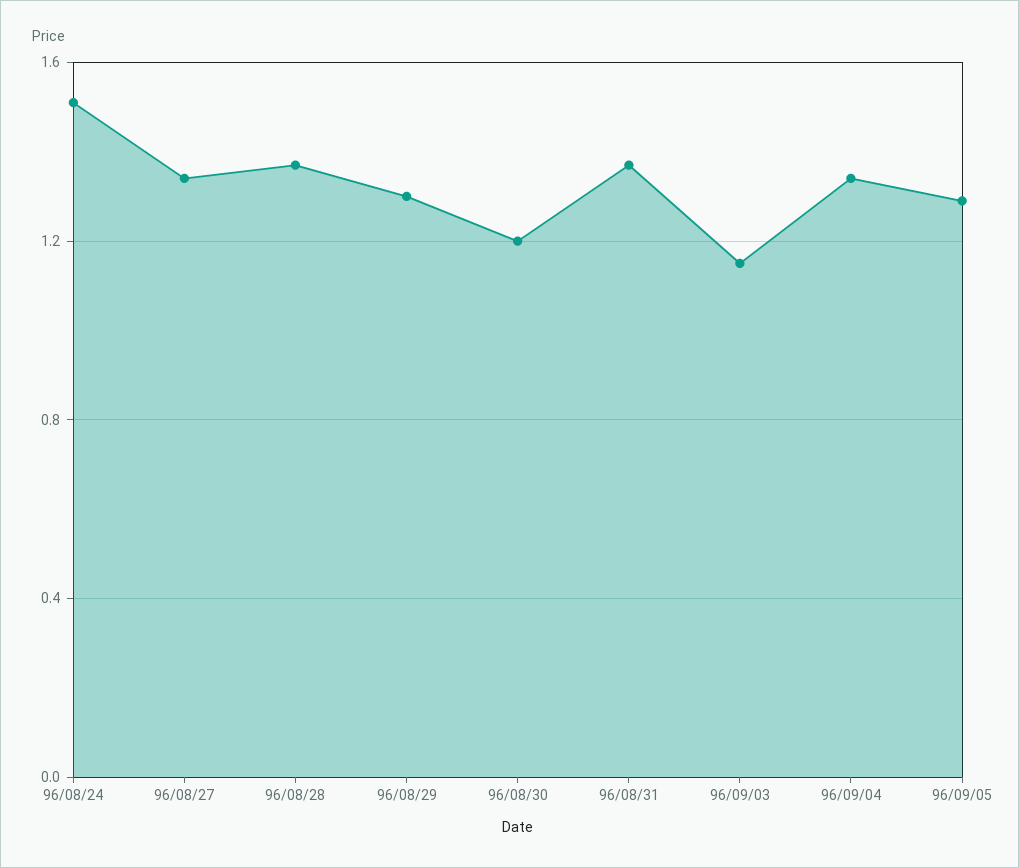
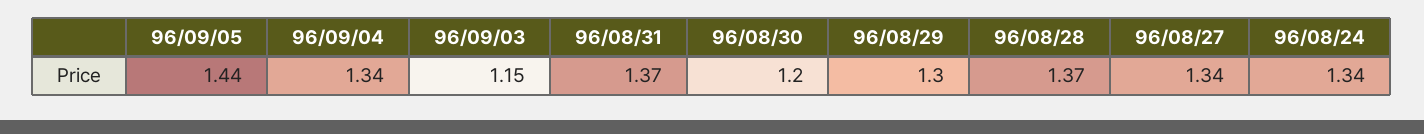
96/08/24: 1.5 -> 1.34
96/09/05: 1.3 -> 1.44

